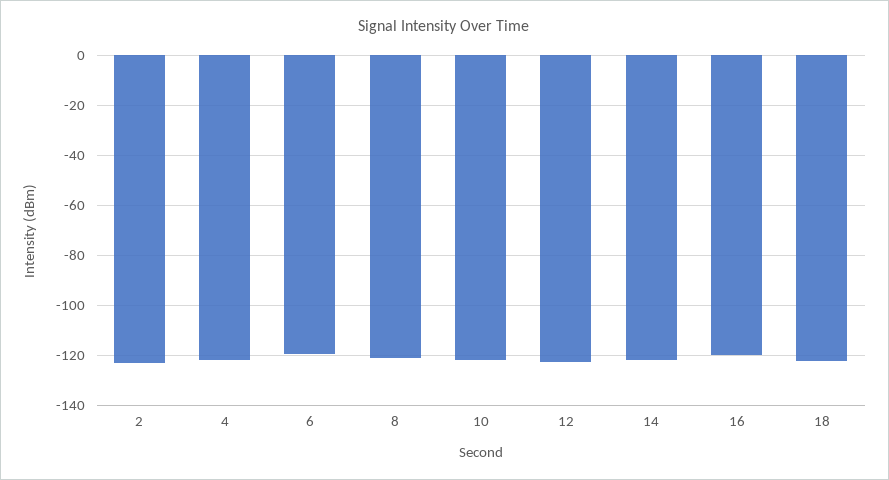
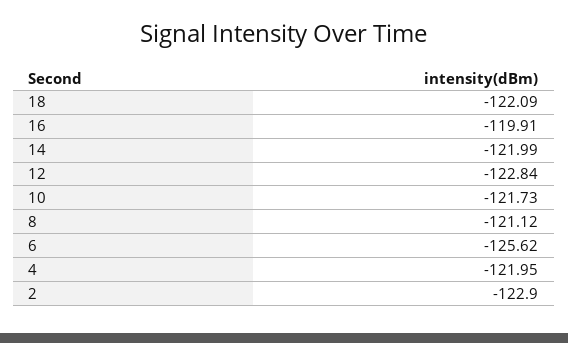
6: -120 -> -125.62

